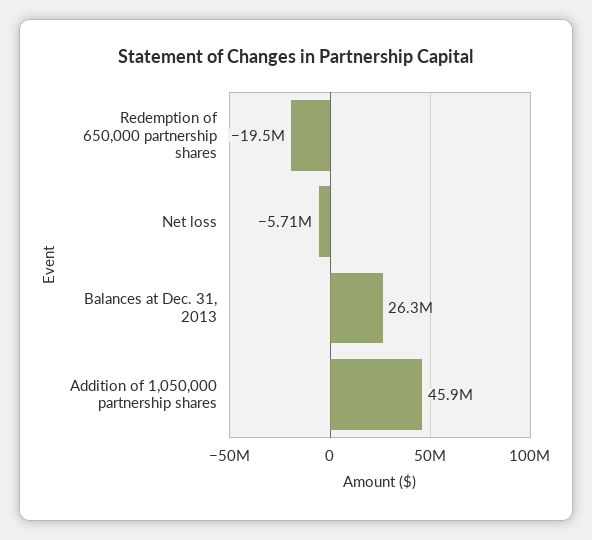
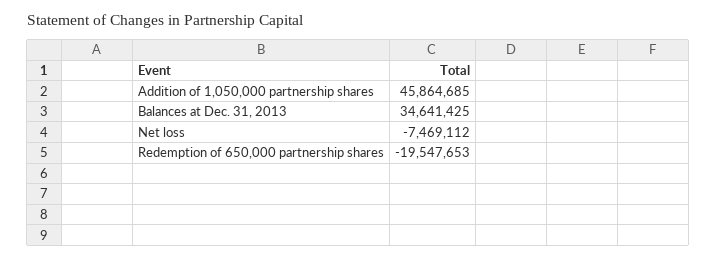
Net loss: -5710000 -> -7469112
Balances at Dec. 31, 2013: 26300000 -> 34641425

